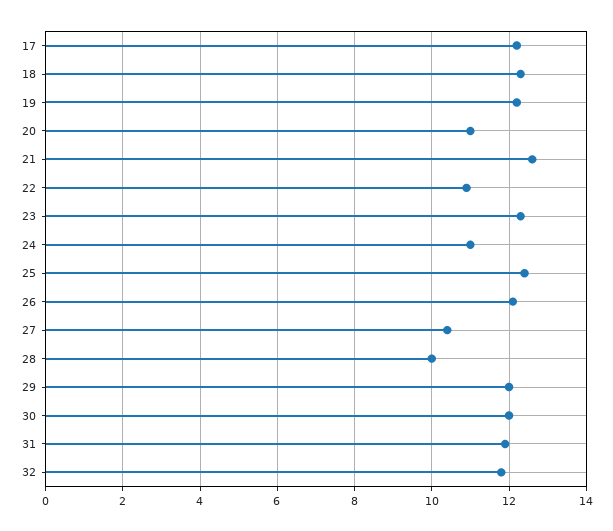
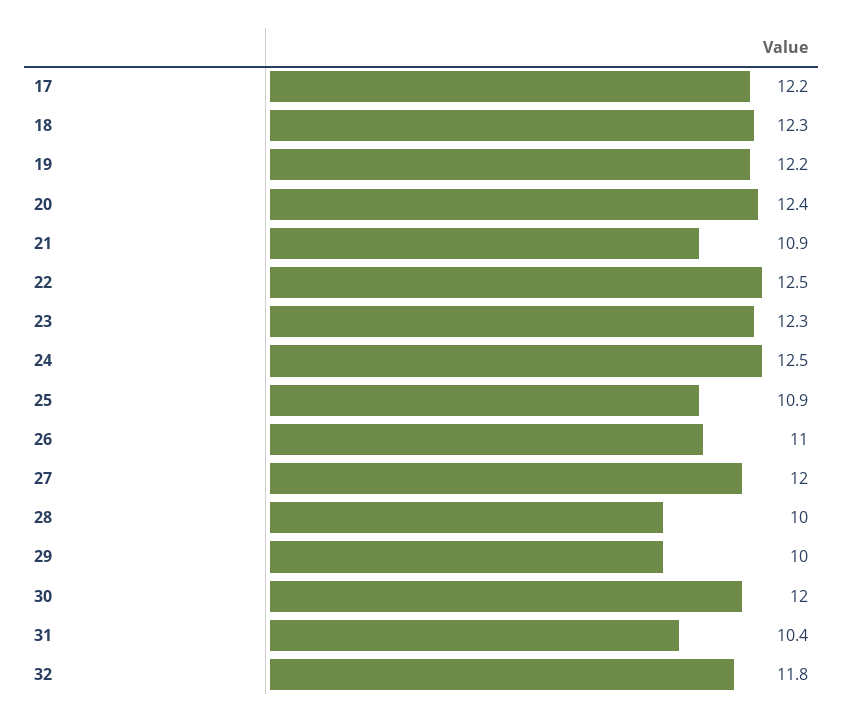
20: 11 -> 12.4
21: 12.5 -> 10.9
22: 11 -> 12.5
24: 11 -> 12.5
25: 12.5 -> 10.9
26: 12 -> 11
27: 10.5 -> 12
29: 12 -> 10
31: 12 -> 10.4

